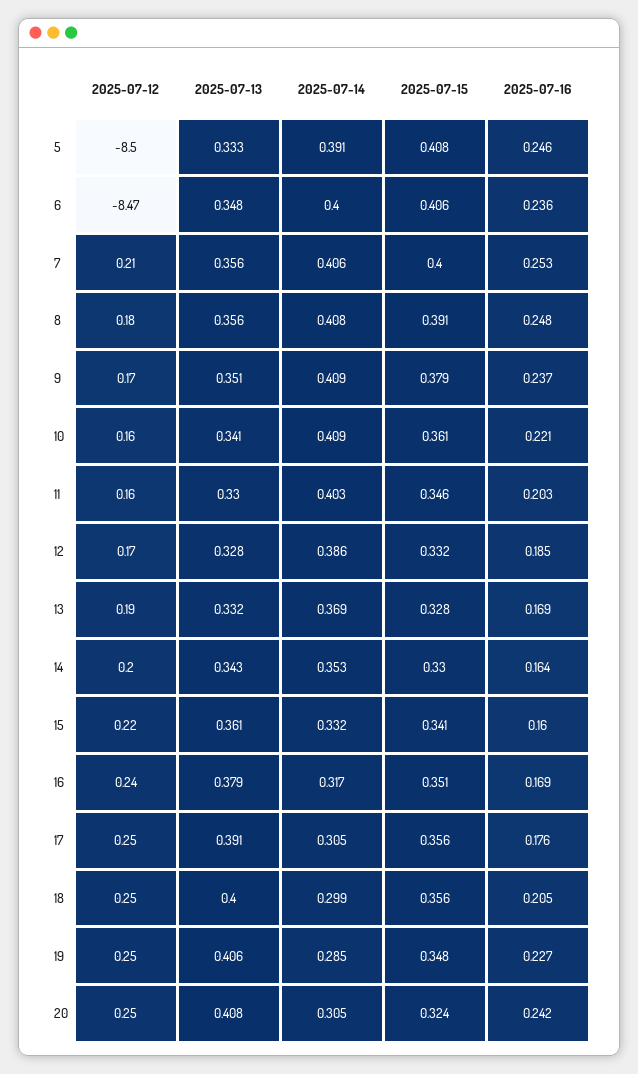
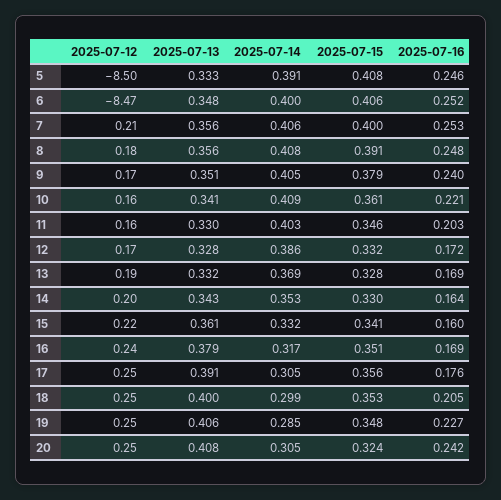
2025-07-16, 6: 0.236 -> 0.252
2025-07-14, 9: 0.409 -> 0.405
2025-07-16, 9: 0.237 -> 0.24
2025-07-16, 12: 0.185 -> 0.172
2025-07-15, 18: 0.356 -> 0.353

